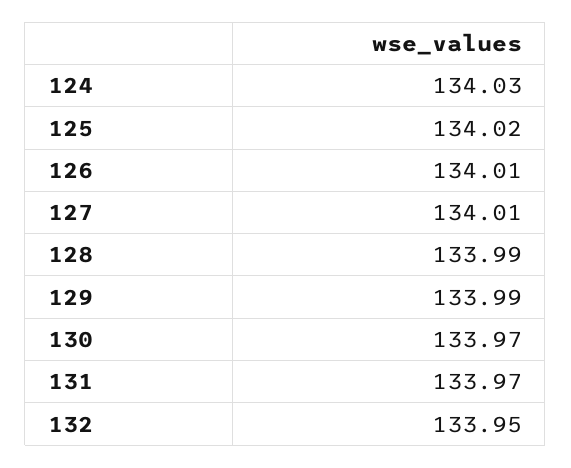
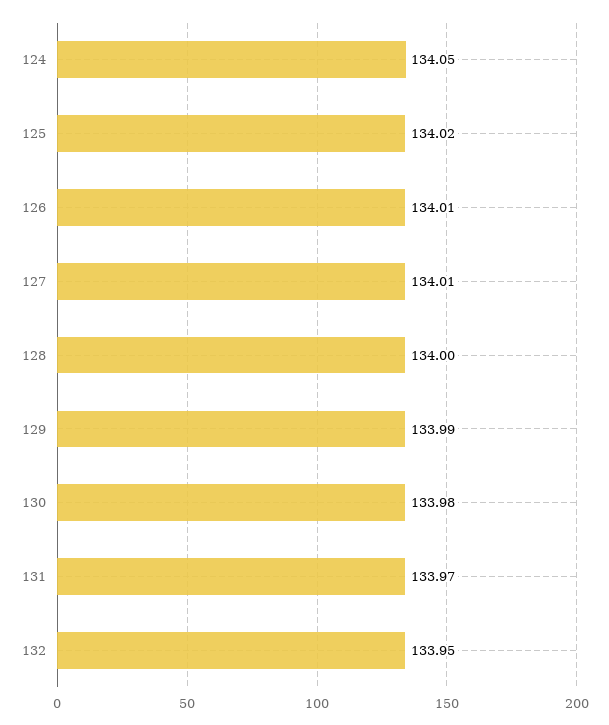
124: 134.03 -> 134.05
128: 133.99 -> 134
130: 133.97 -> 133.98

